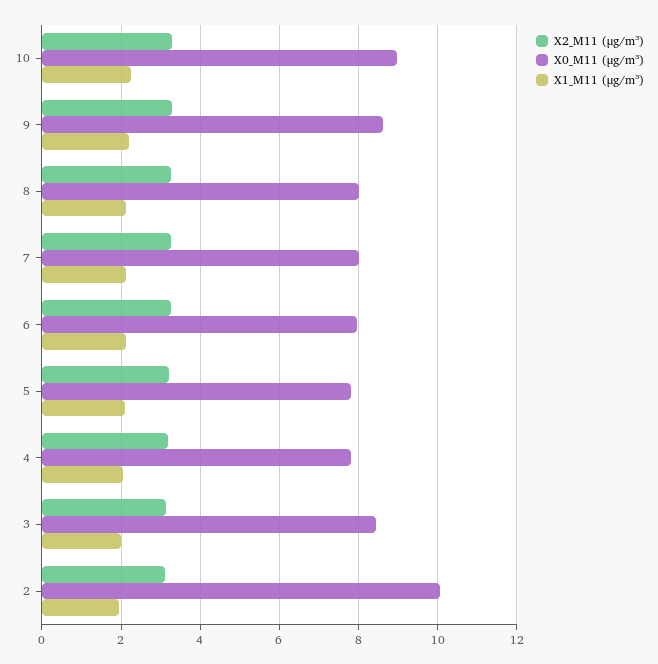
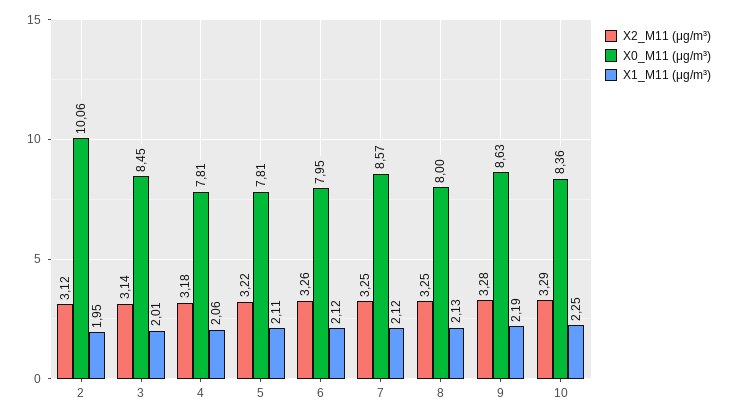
X0_M11 (μg/m³), 10: 9 -> 8.36
X0_M11 (μg/m³), 7: 8 -> 8.57

